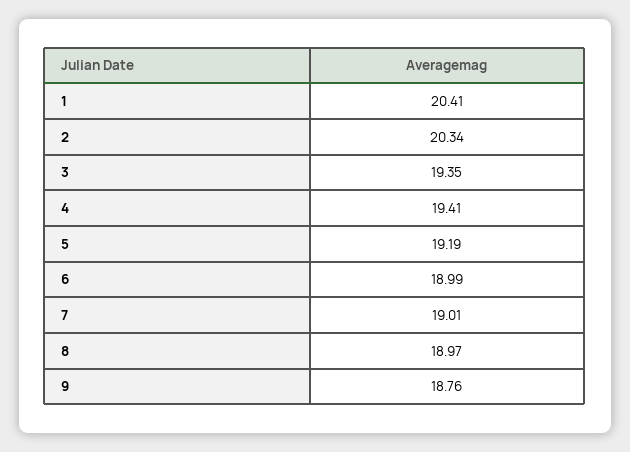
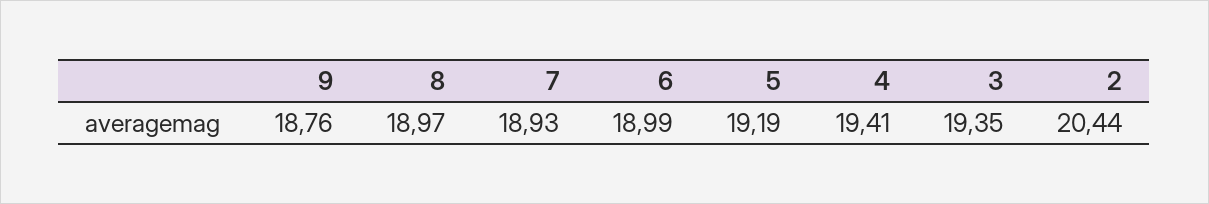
1: 20.41 -> none
2: 20.34 -> 20.44
7: 19.01 -> 18.93

